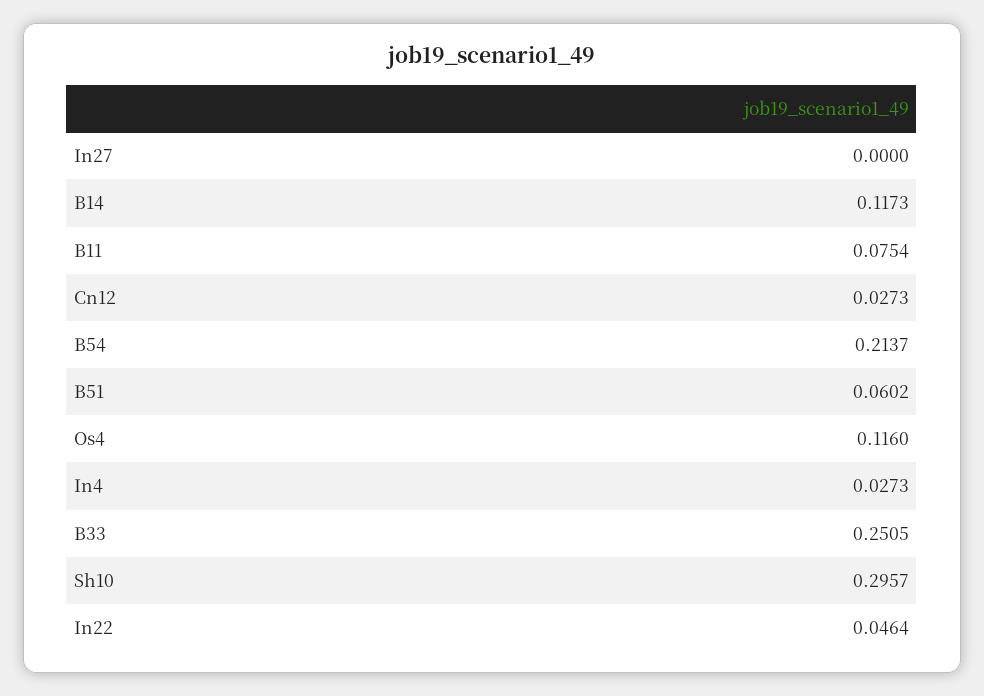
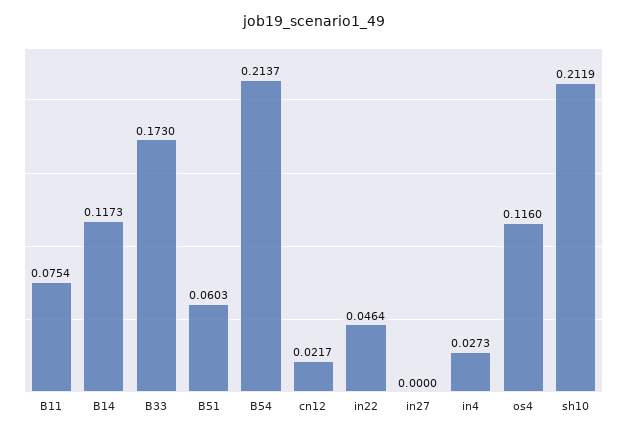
Cn12: 0.0273 -> 0.0217
B51: 0.0602 -> 0.0603
B33: 0.2505 -> 0.173
Sh10: 0.2957 -> 0.2119

